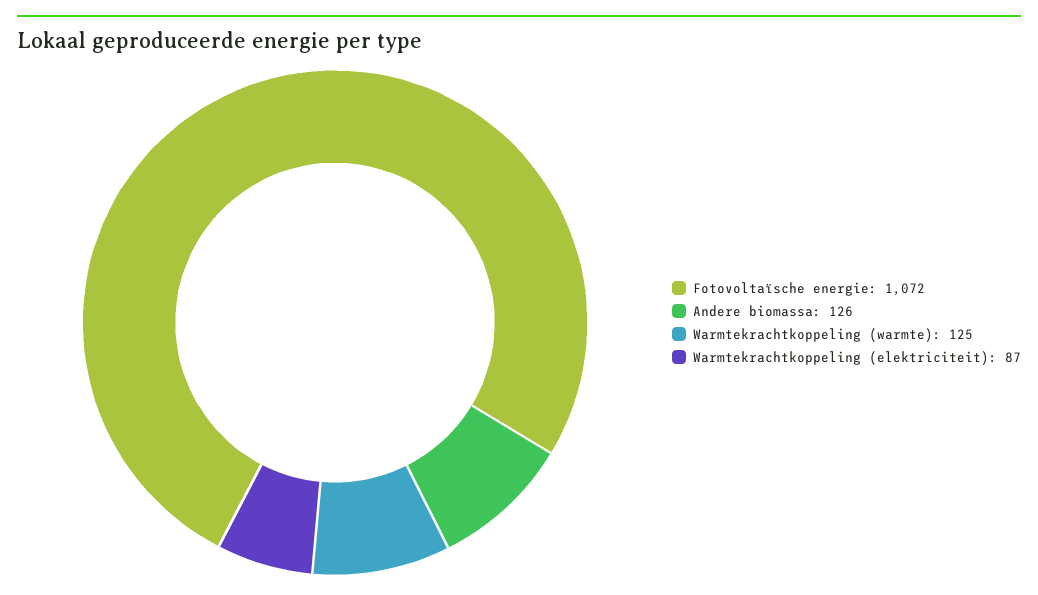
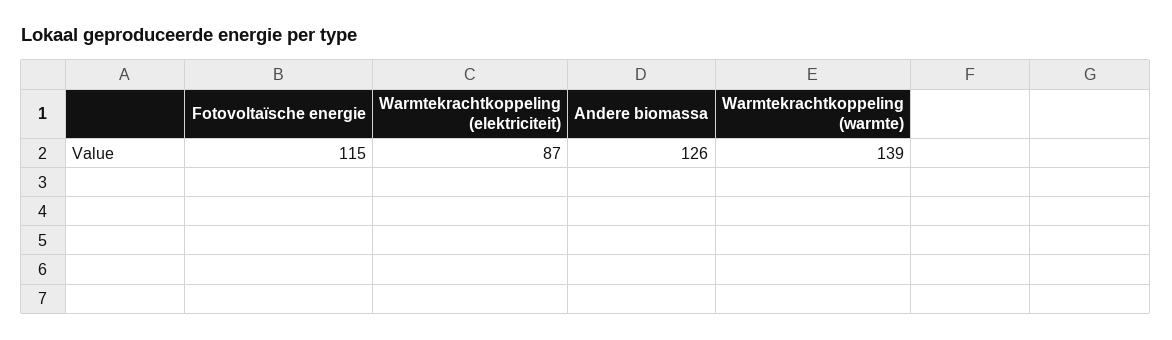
Fotovoltaïsche energie: 1072 -> 115
Warmtekrachtkoppeling (warmte): 125 -> 139

